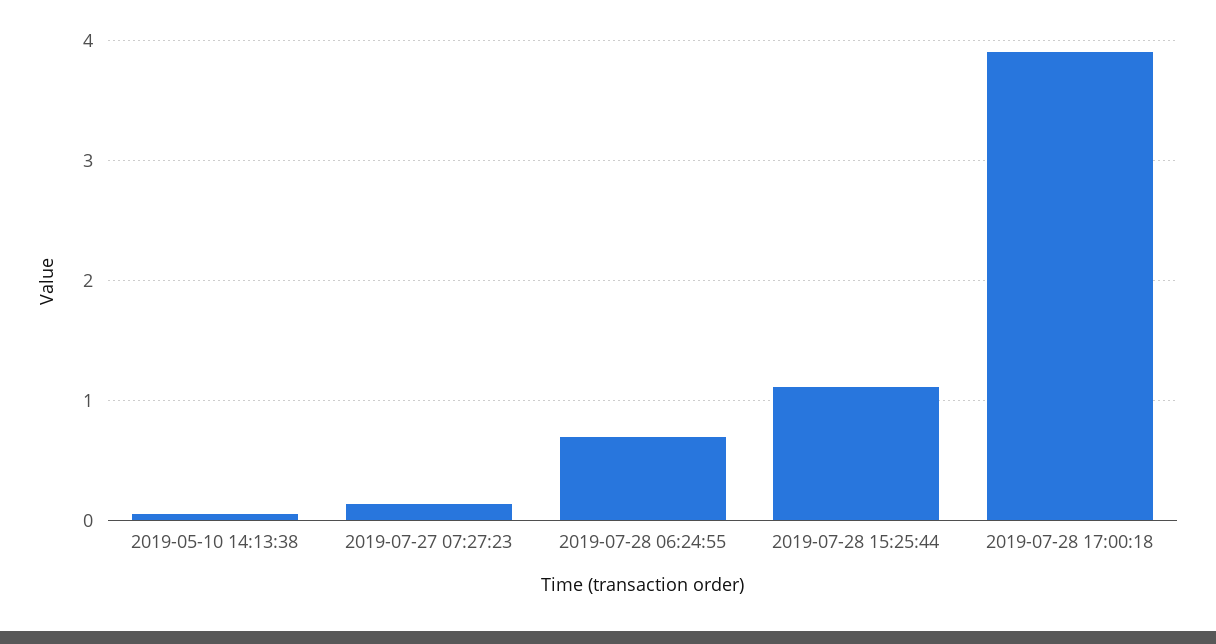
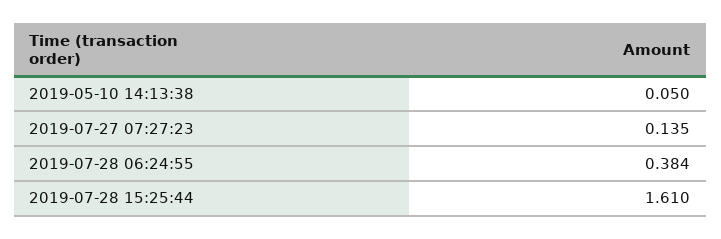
2019-07-28 06:24:55: 0.7 -> 0.384
2019-07-28 15:25:44: 1.1 -> 1.61
2019-07-28 17:00:18: 3.9 -> none

